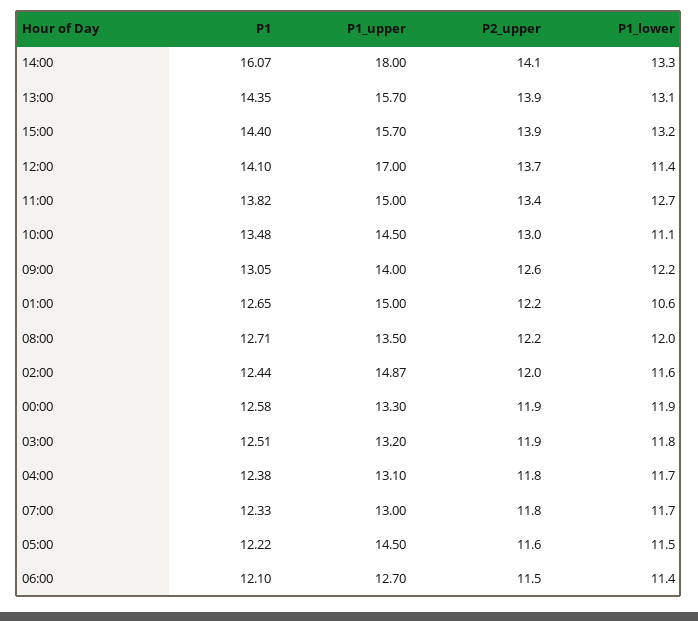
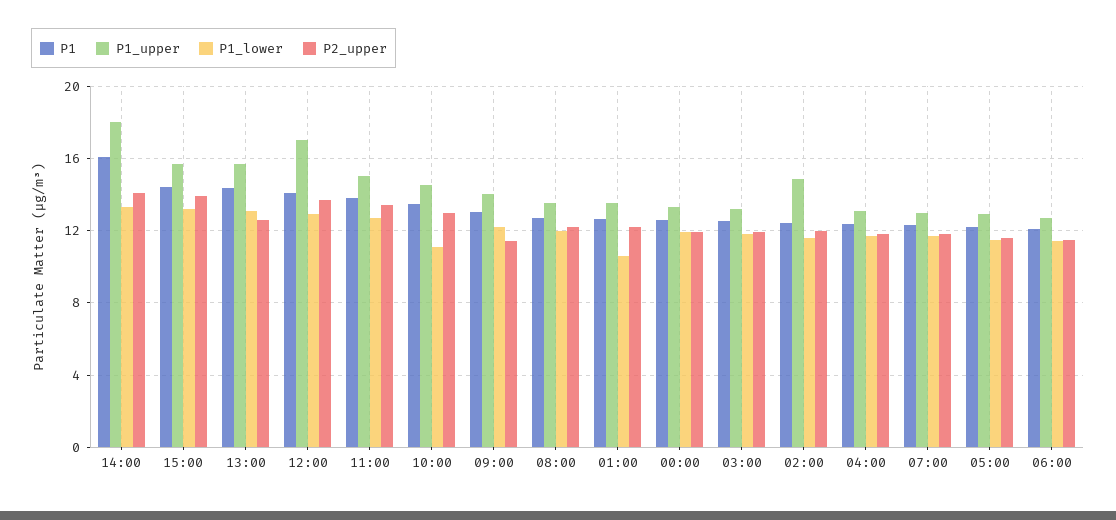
P2_upper, 13:00: 13.9 -> 12.5
P1_lower, 12:00: 11.4 -> 13
P2_upper, 09:00: 12.6 -> 11.5
P1_upper, 01:00: 15 -> 13.5
P1_upper, 05:00: 14.5 -> 13

